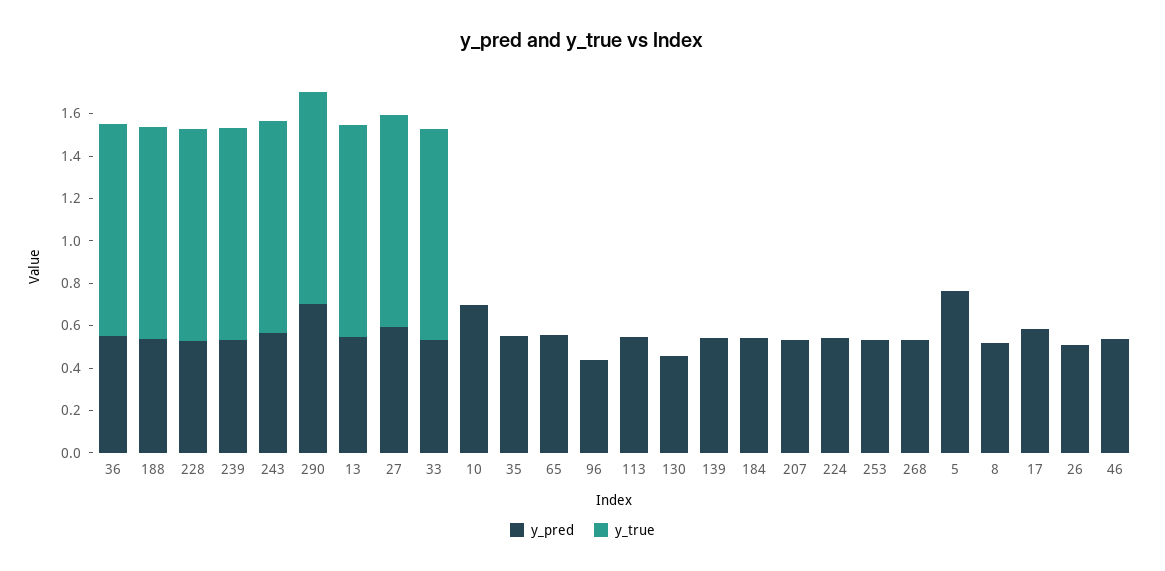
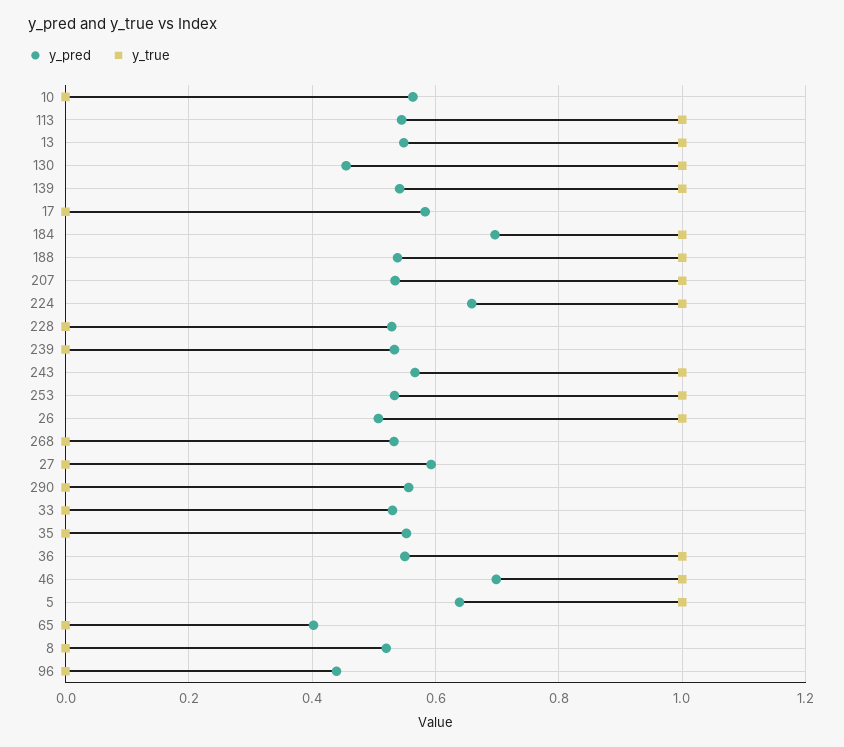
y_true, 228: 1 -> 0
y_true, 239: 1 -> 0
y_pred, 290: 0.7 -> 0.56
y_true, 290: 1 -> 0
y_true, 27: 1 -> 0
y_true, 33: 1 -> 0
y_pred, 10: 0.7 -> 0.56
y_pred, 65: 0.55 -> 0.4
y_true, 113: 0 -> 1
y_true, 130: 0 -> 1
y_true, 139: 0 -> 1
y_pred, 184: 0.55 -> 0.7
y_true, 184: 0 -> 1
y_true, 207: 0 -> 1
y_pred, 224: 0.55 -> 0.66
y_true, 224: 0 -> 1
y_true, 253: 0 -> 1
y_pred, 5: 0.75 -> 0.64
y_true, 5: 0 -> 1
y_true, 26: 0 -> 1
y_pred, 46: 0.55 -> 0.7
y_true, 46: 0 -> 1

